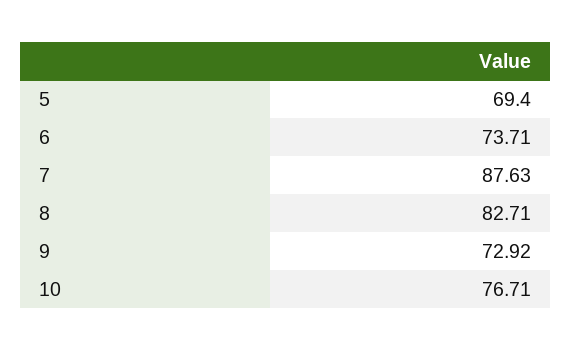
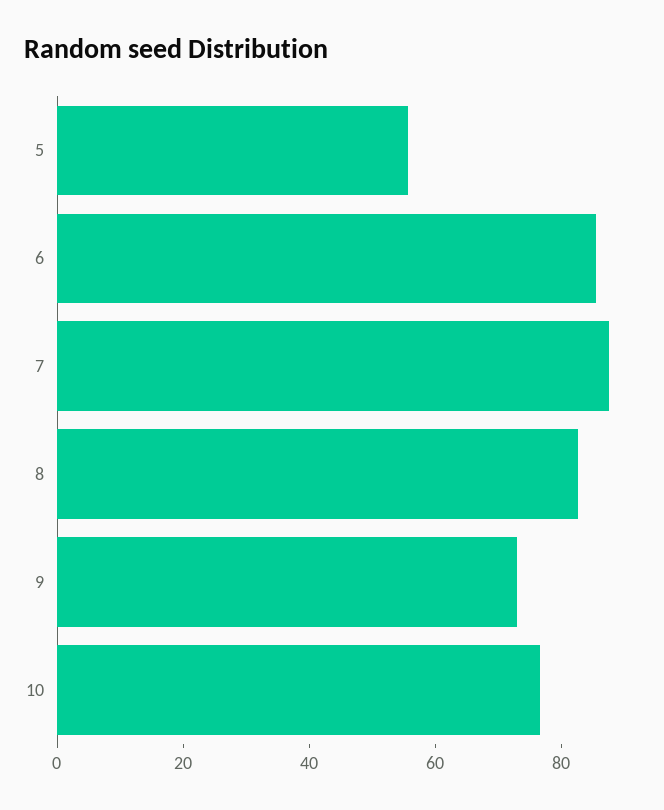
5: 69.4 -> 55
6: 73.71 -> 85

